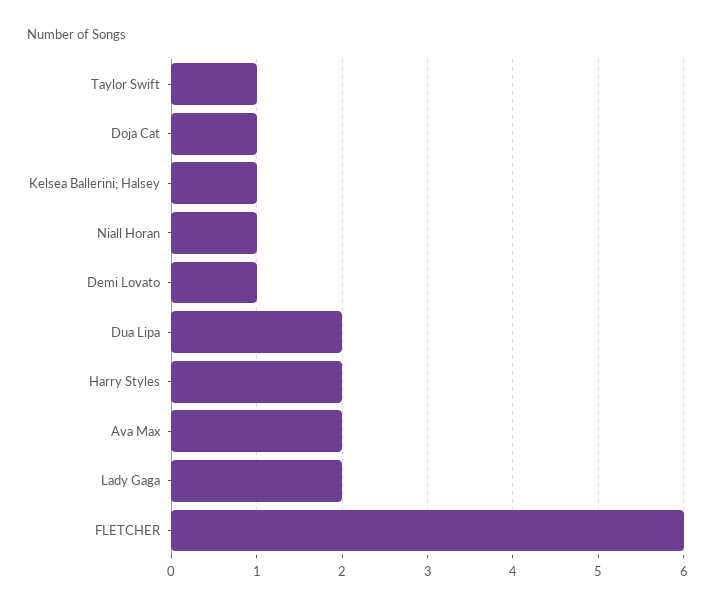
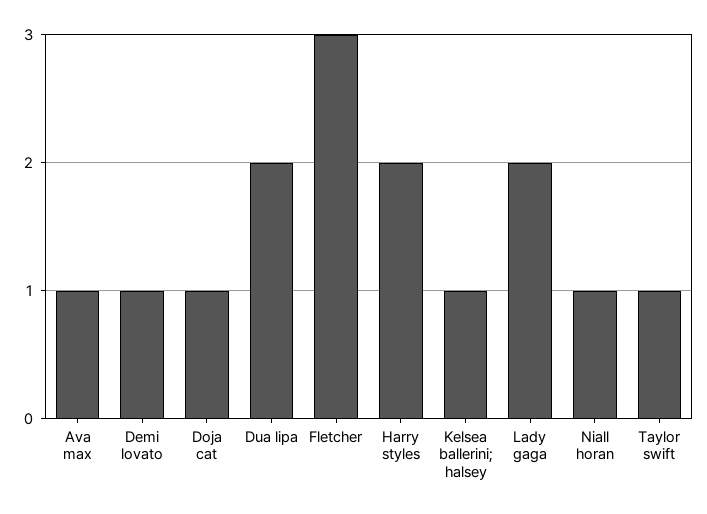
Ava Max: 2 -> 1
FLETCHER: 6 -> 3

